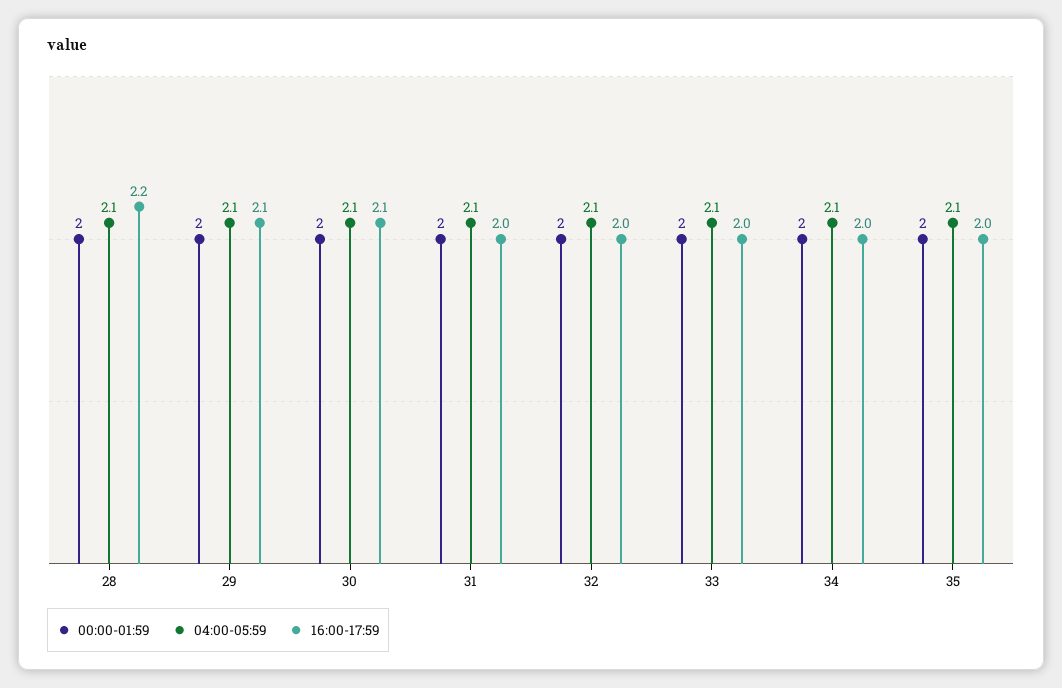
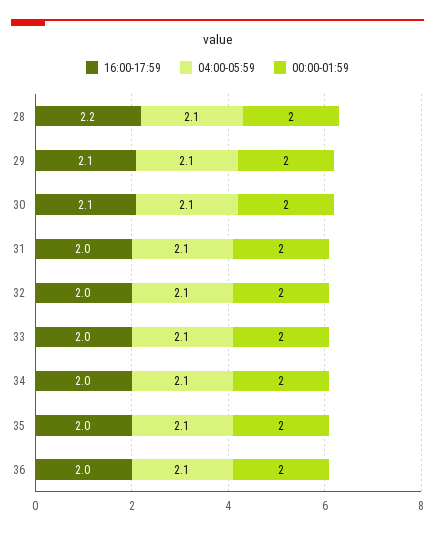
16:00-17:59, 36: none -> 2
04:00-05:59, 36: none -> 2.1
00:00-01:59, 36: none -> 2

